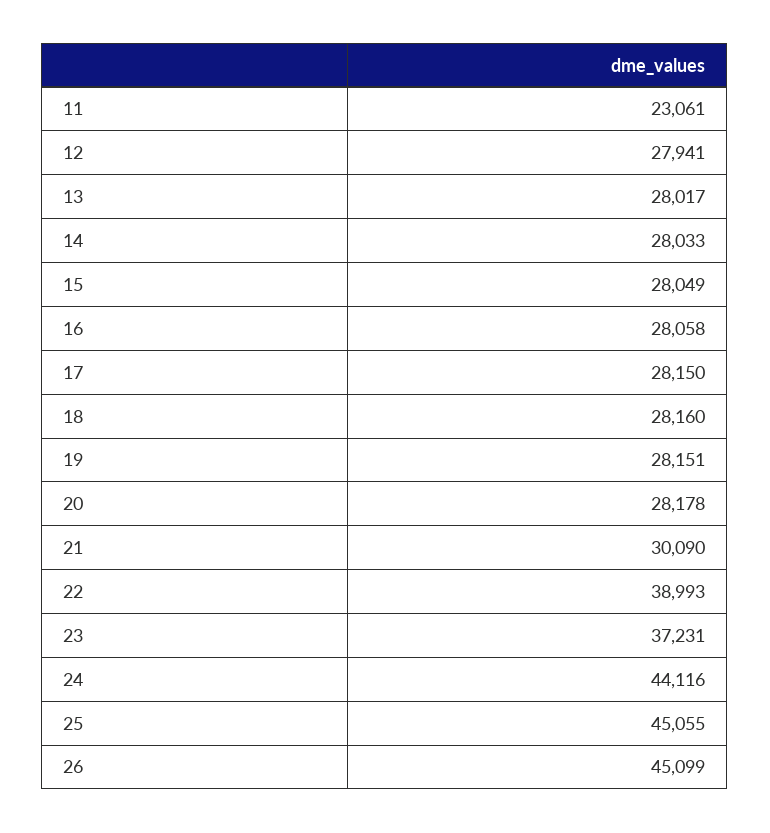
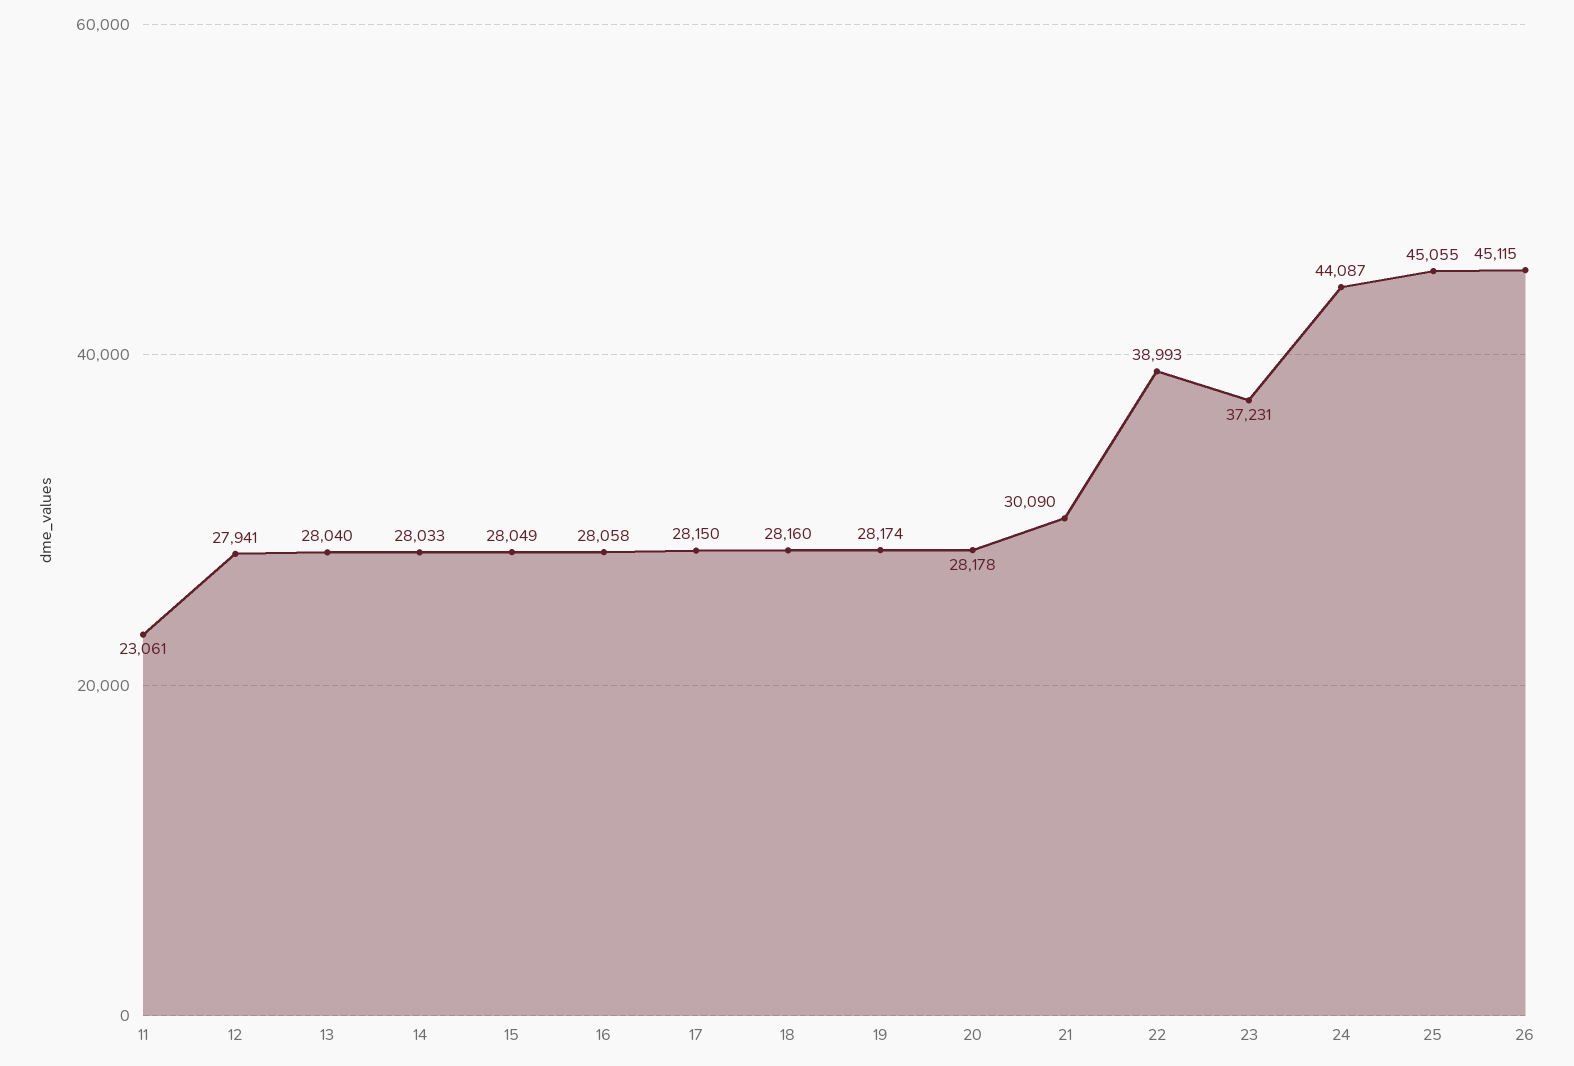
13: 28017 -> 28040
19: 28151 -> 28174
24: 44116 -> 44087
26: 45099 -> 45115

